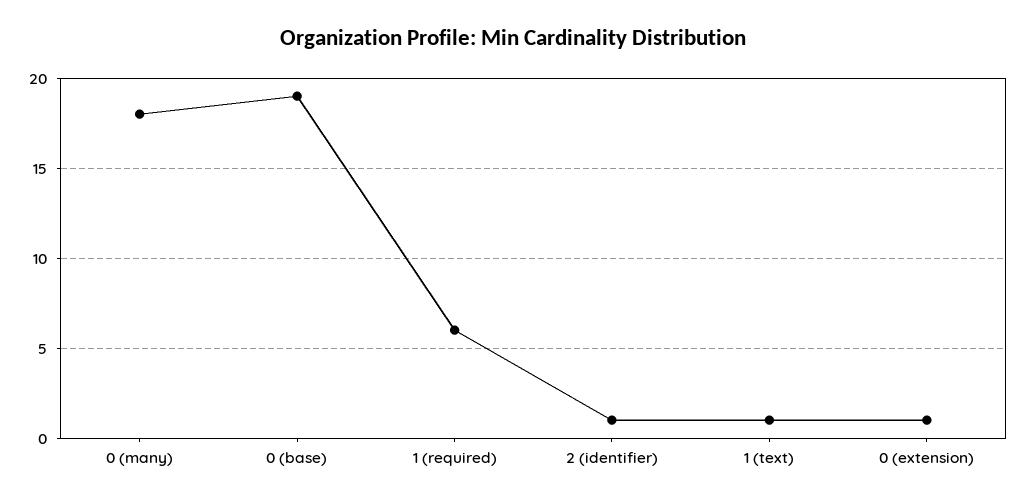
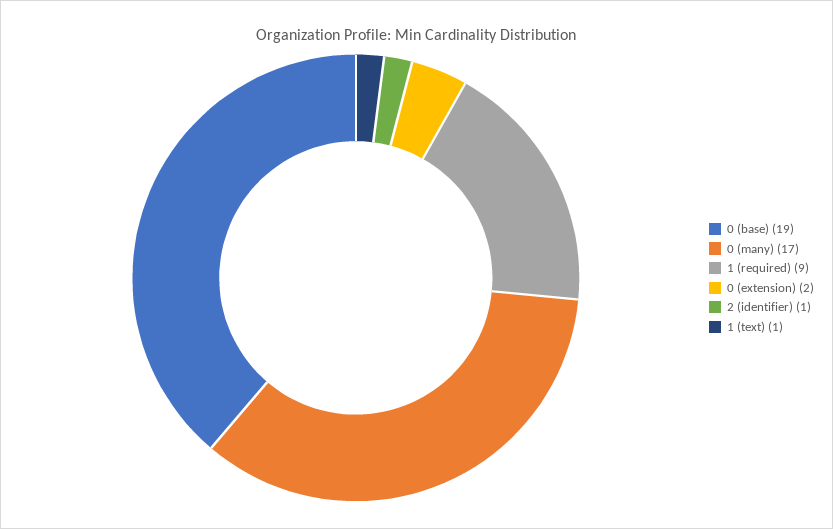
0 (many): 18 -> 17
1 (required): 6 -> 9
0 (extension): 1 -> 2

